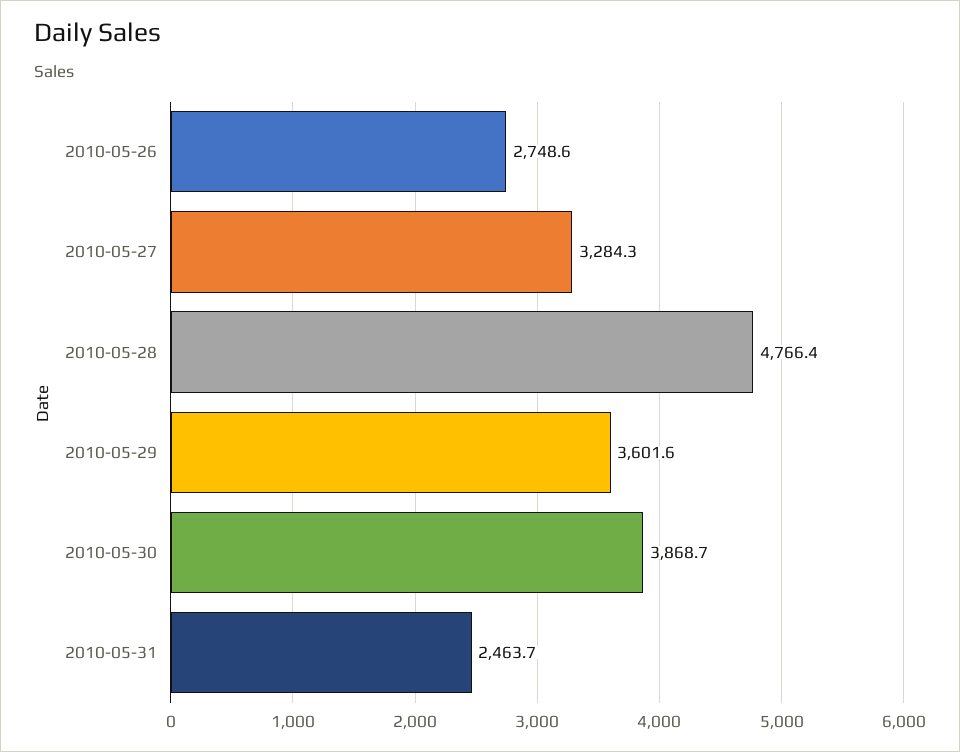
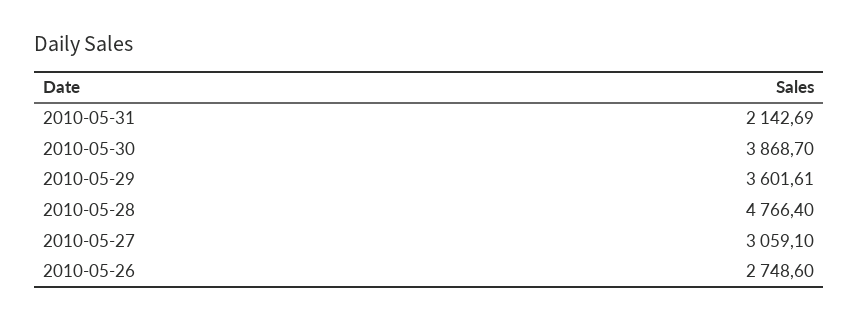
2010-05-27: 3284.3 -> 3059.1
2010-05-31: 2463.7 -> 2142.69

